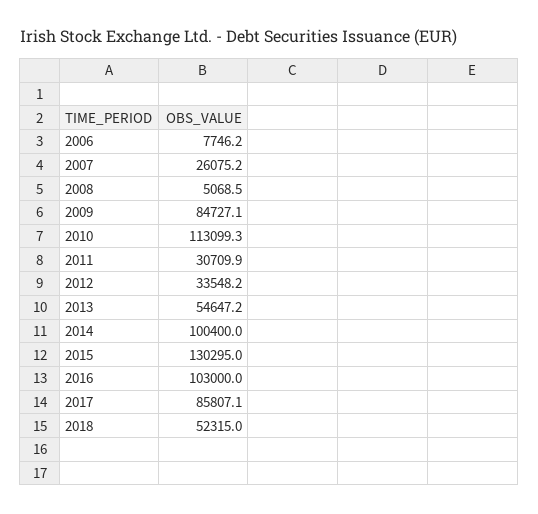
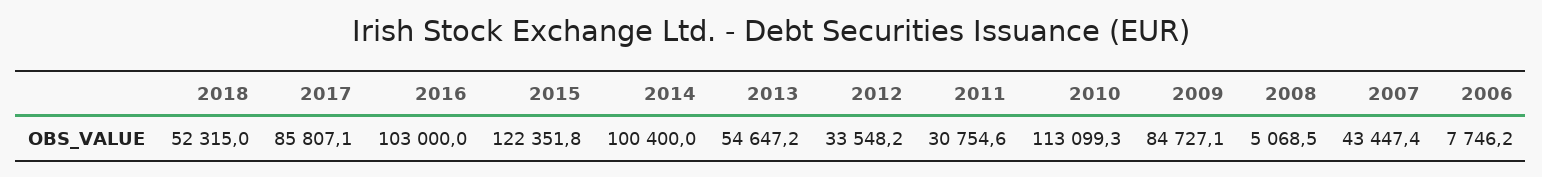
2007: 26075.2 -> 43447.4
2011: 30709.9 -> 30754.6
2015: 130295 -> 122351.8

